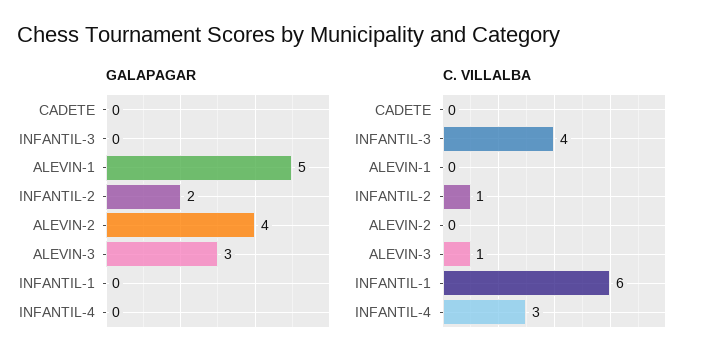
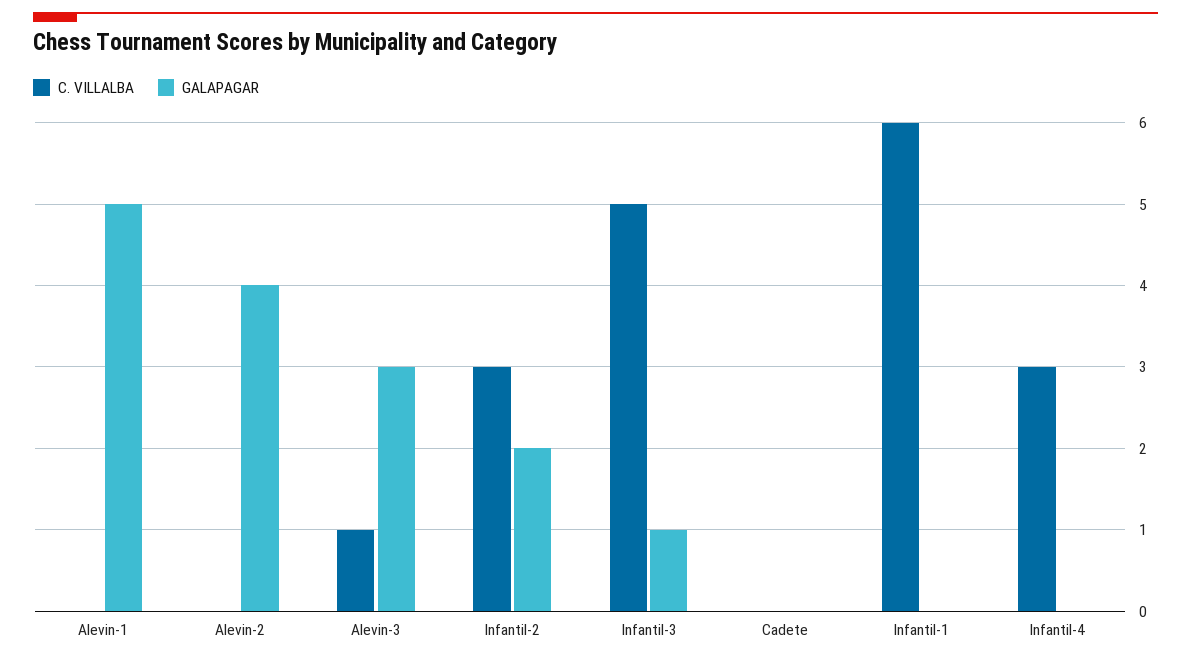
GALAPAGAR, INFANTIL-3: 0 -> 1
C. VILLALBA, INFANTIL-3: 4 -> 5
C. VILLALBA, INFANTIL-2: 1 -> 3

